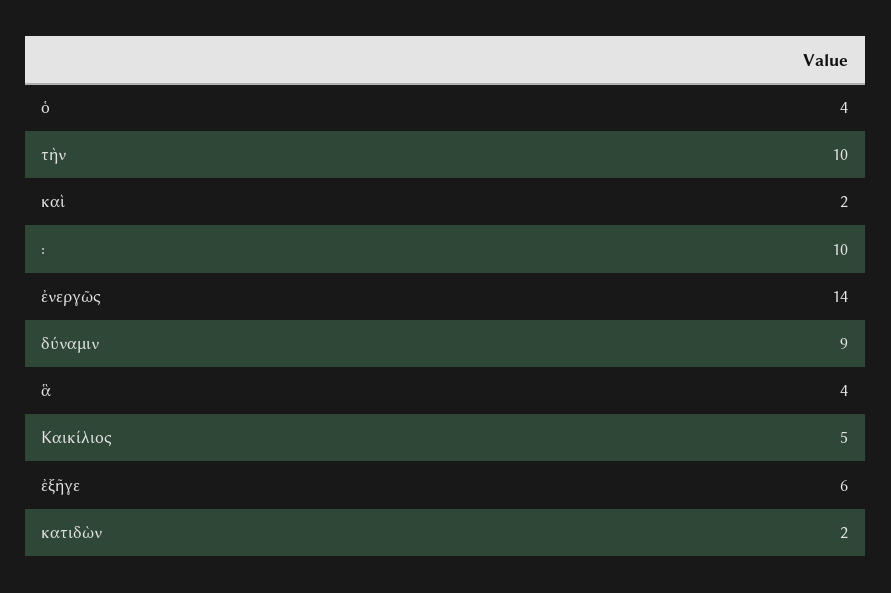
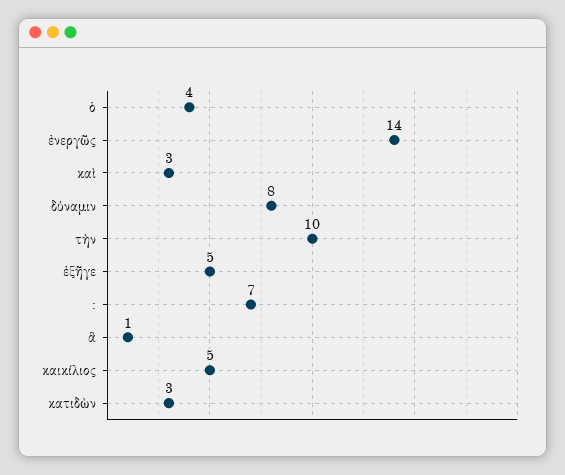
καὶ: 2 -> 3
:: 10 -> 7
δύναμιν: 9 -> 8
ἃ: 4 -> 1
ἐξῆγε: 6 -> 5
κατιδὼν: 2 -> 3

